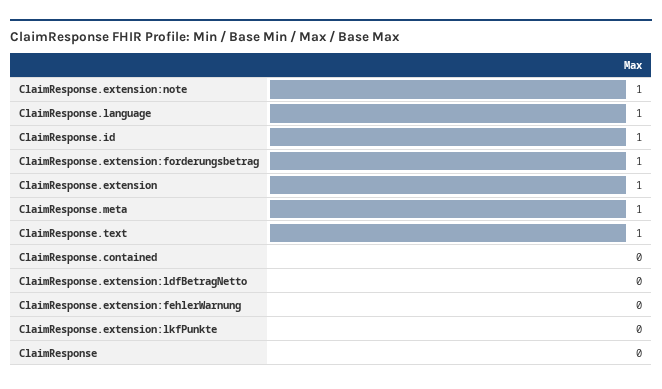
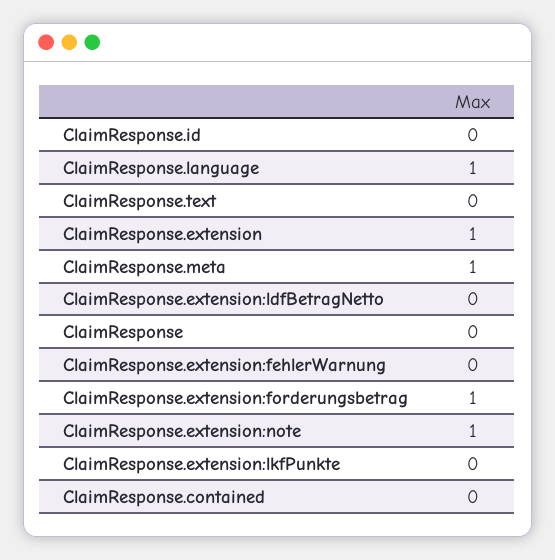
ClaimResponse.id: 1 -> 0
ClaimResponse.text: 1 -> 0

